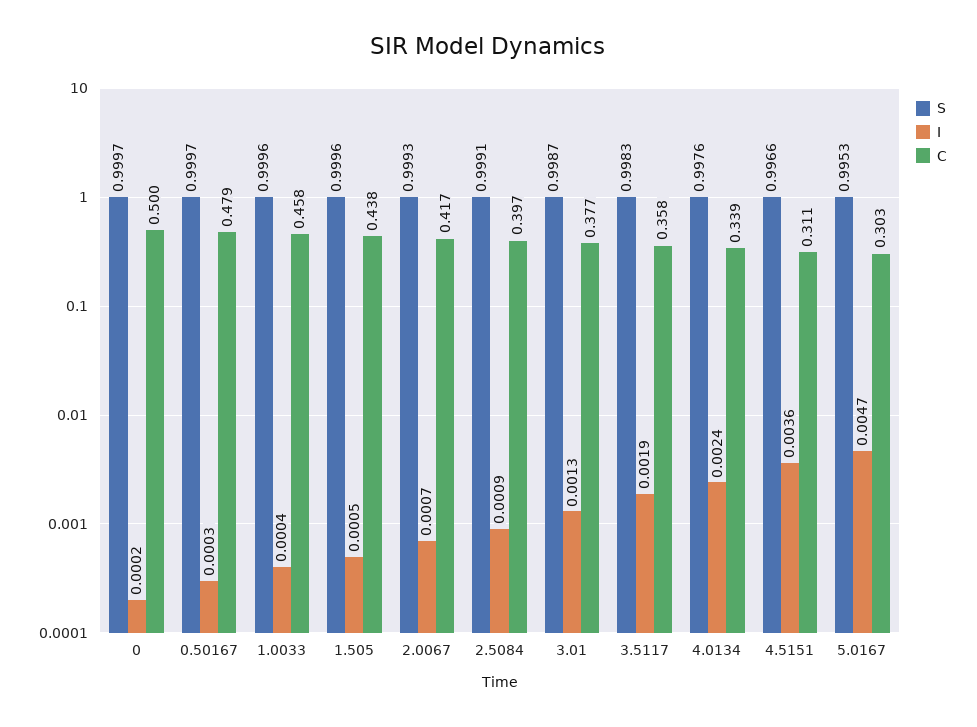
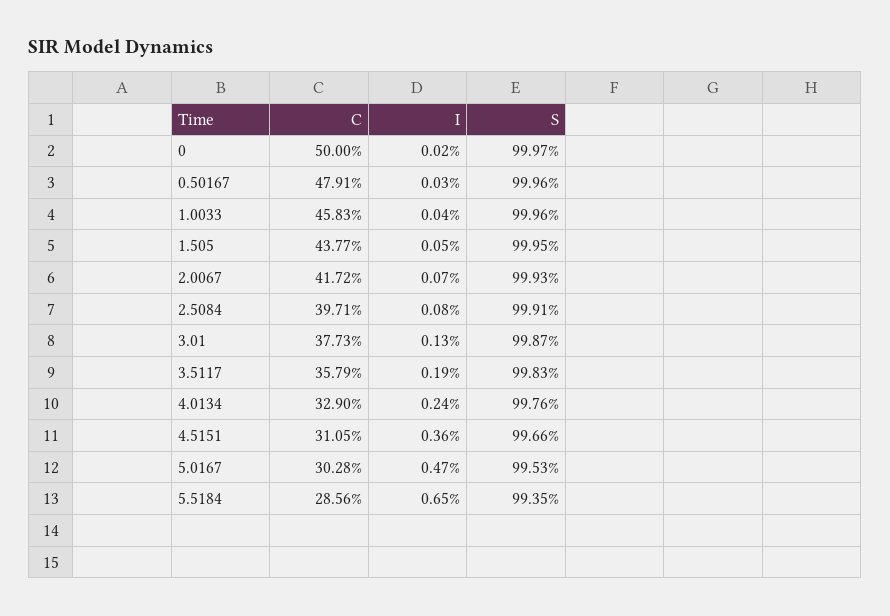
S, 0.50167: 0.9997 -> 0.9996
S, 1.505: 0.9996 -> 0.9995
I, 2.5084: 0.0009 -> 0.0008
C, 4.0134: 0.339 -> 0.329
C, 5.5184: none -> 0.2856
I, 5.5184: none -> 0.0065
S, 5.5184: none -> 0.9935

